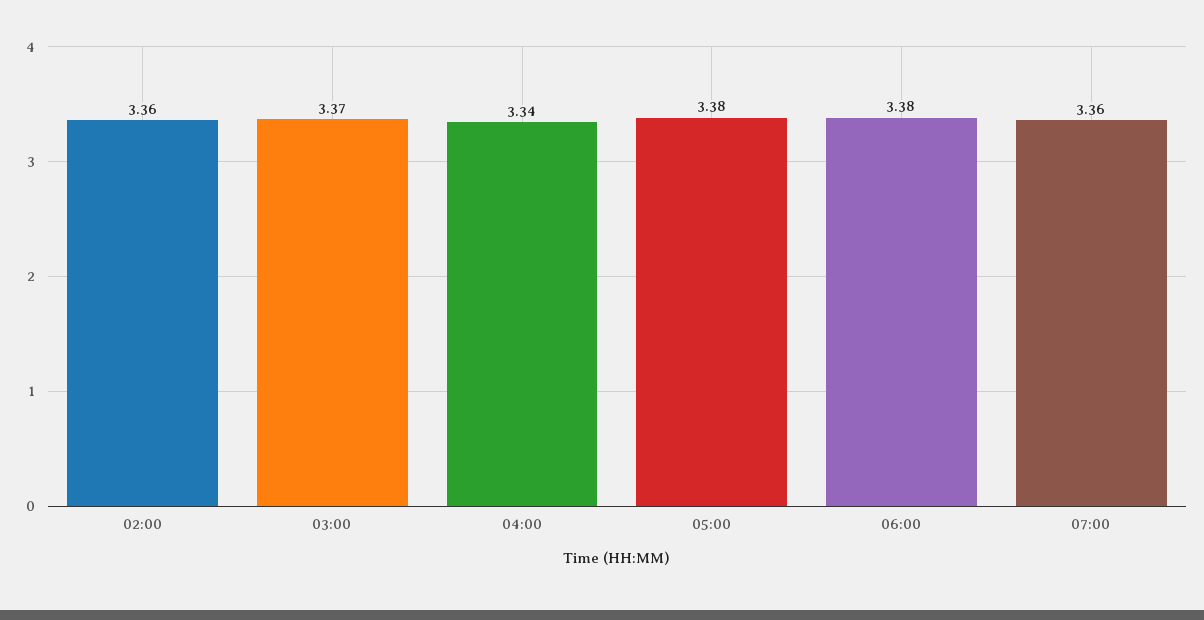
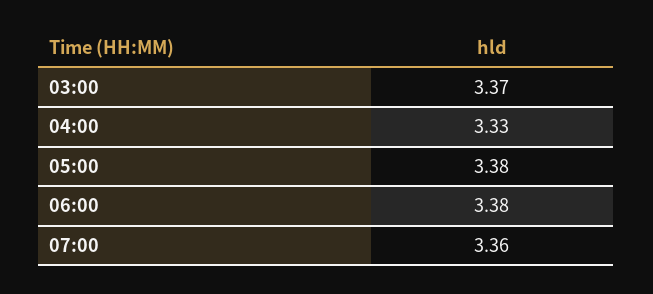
02:00: 3.36 -> none
04:00: 3.34 -> 3.33

